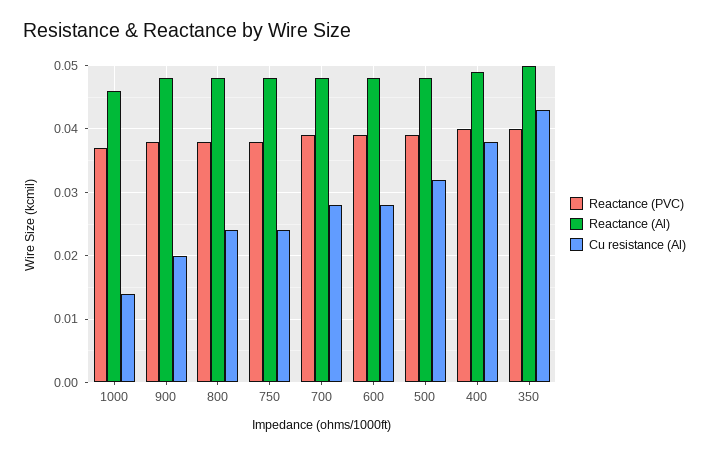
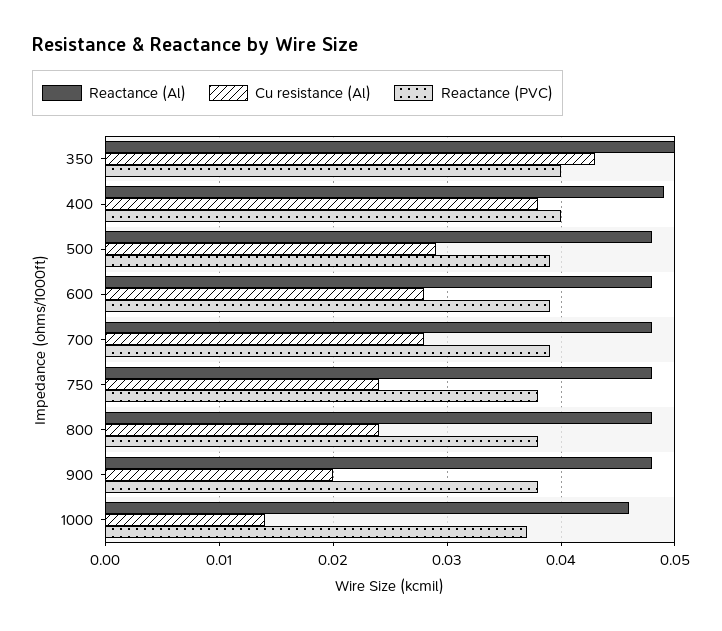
Cu resistance (Al), 500: 0.032 -> 0.029

